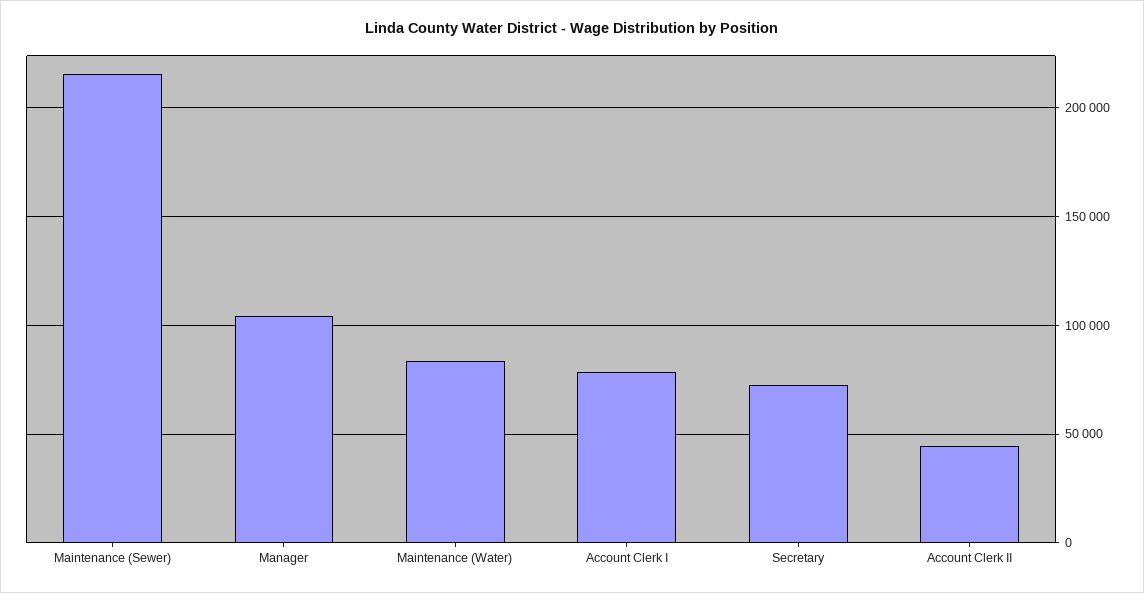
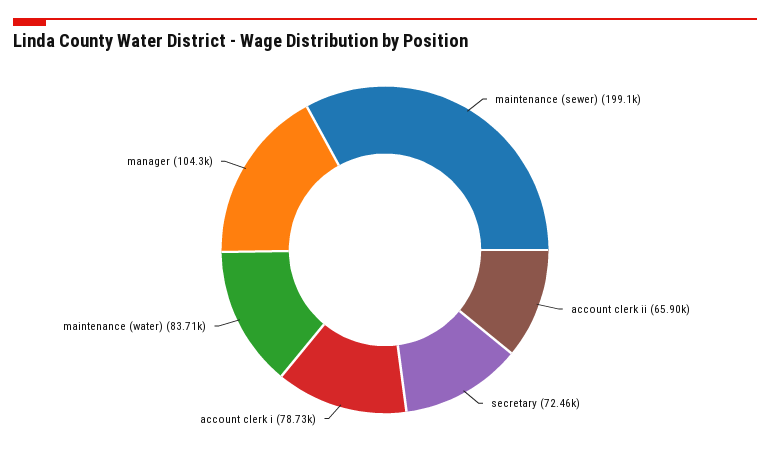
Maintenance (Sewer): 215000 -> 199100
Account Clerk II: 45000 -> 65900

